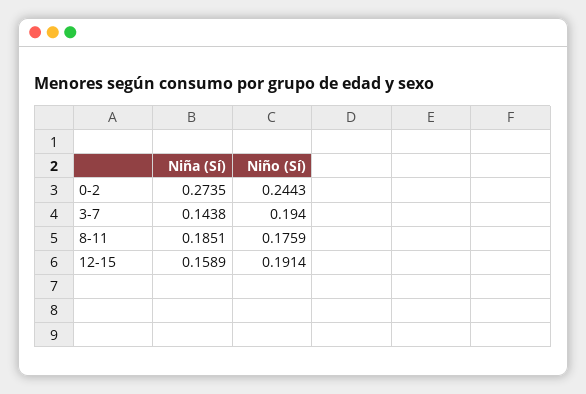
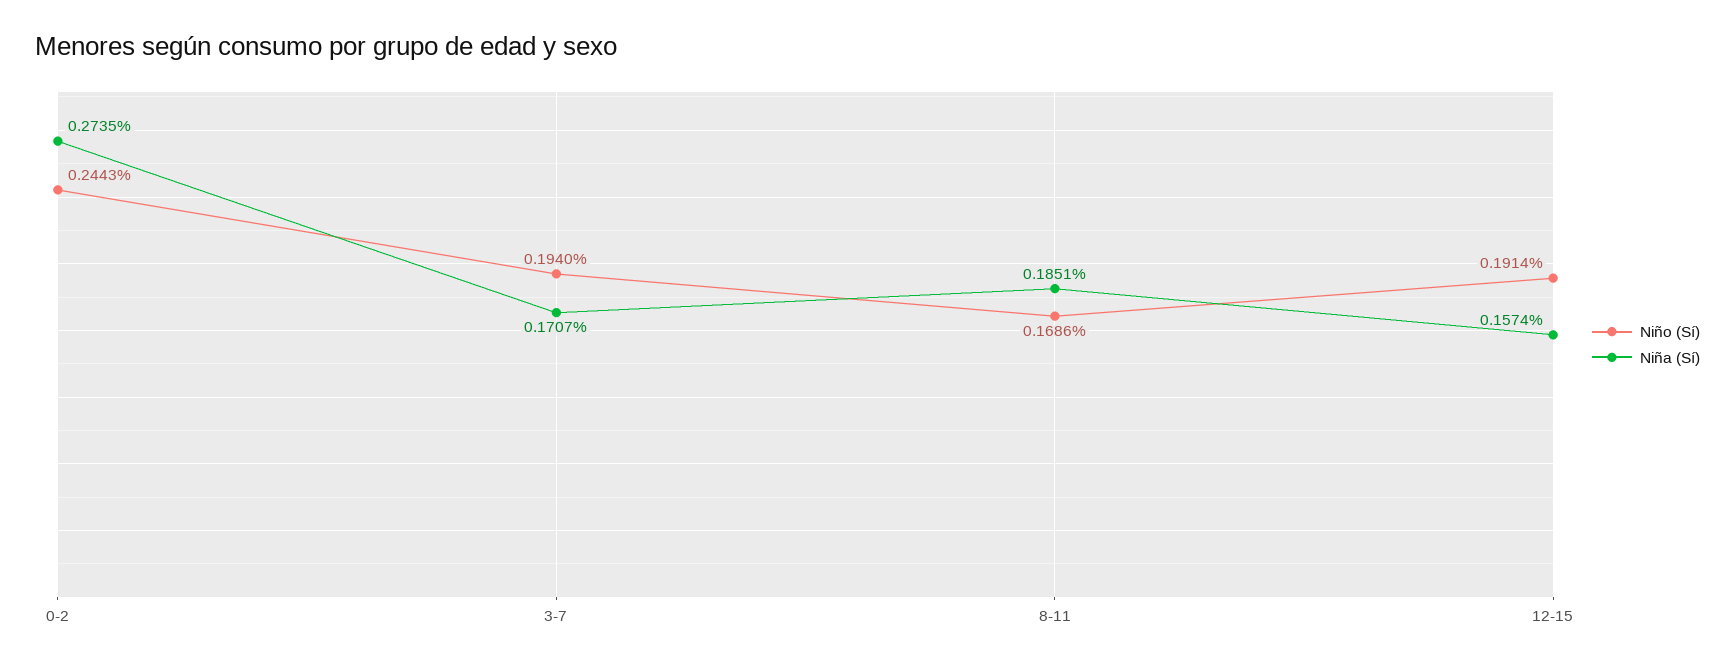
Niña (Sí), 3-7: 0.1438 -> 0.1707
Niño (Sí), 8-11: 0.1759 -> 0.1686
Niña (Sí), 12-15: 0.1589 -> 0.1574

